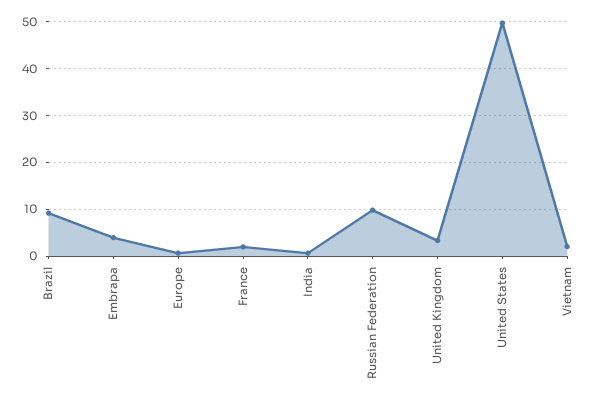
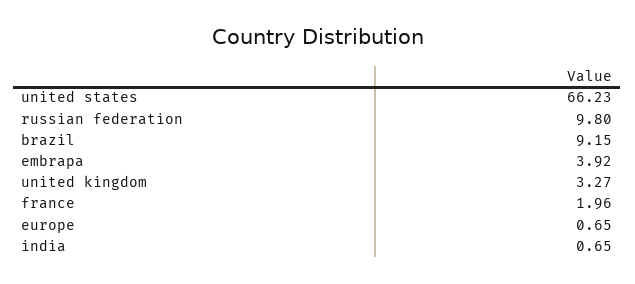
United States: 50 -> 66.23
Vietnam: 2 -> none

